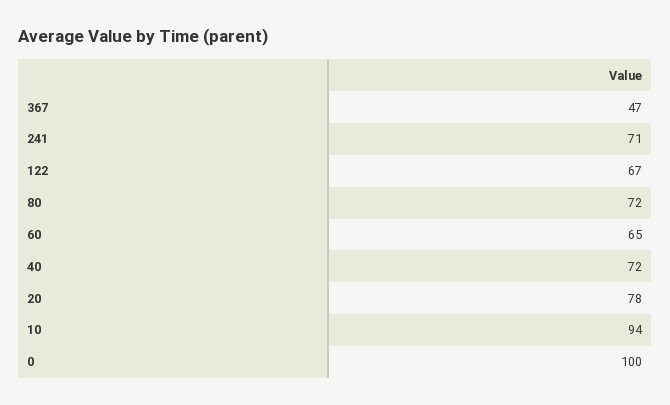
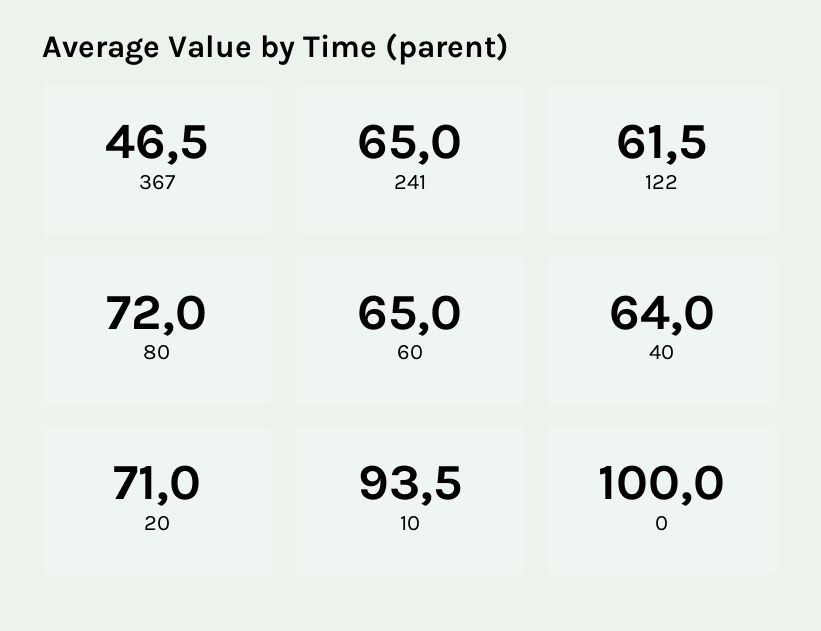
241: 71 -> 65
122: 67 -> 61.5
40: 72 -> 64
20: 78 -> 71

